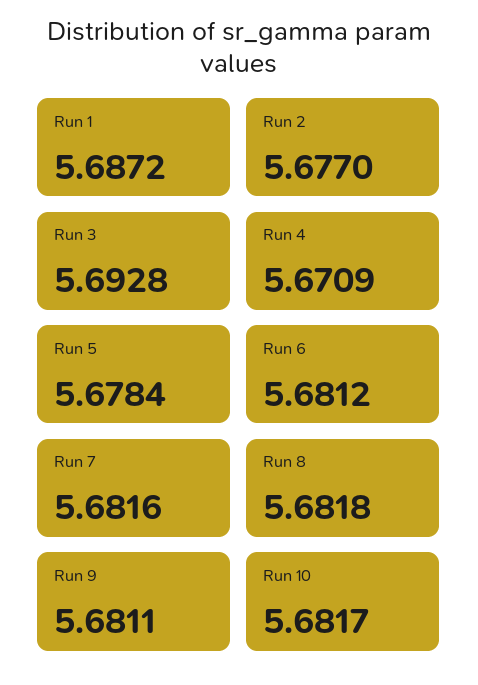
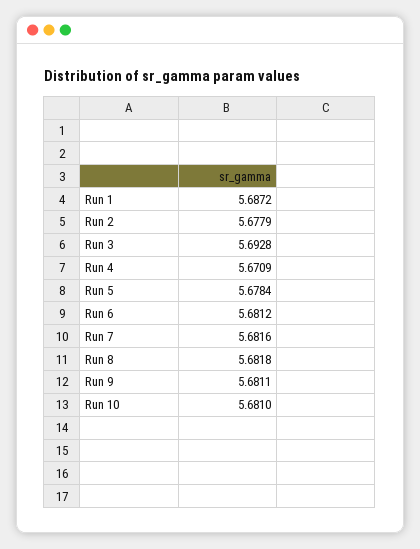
Run 2: 5.677 -> 5.6779
Run 10: 5.6817 -> 5.681

